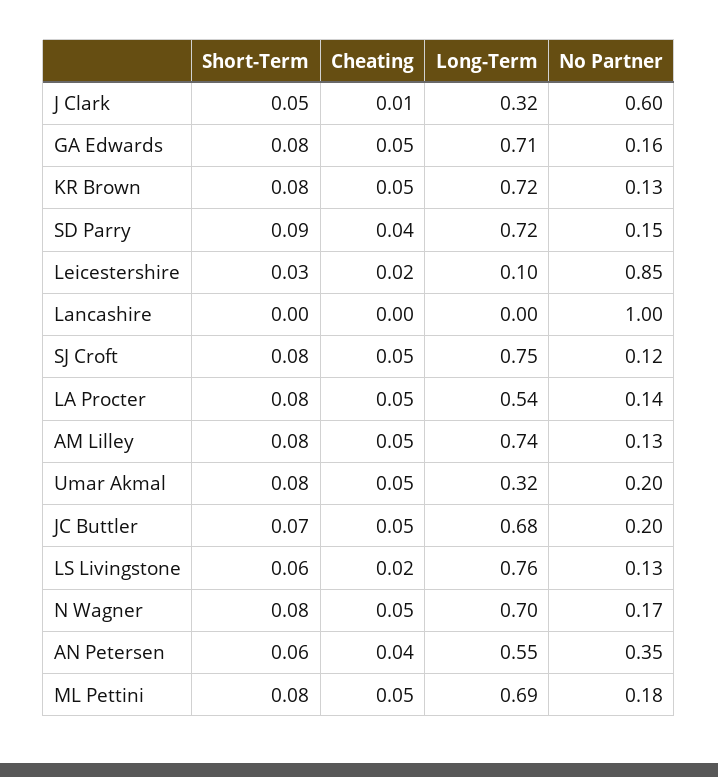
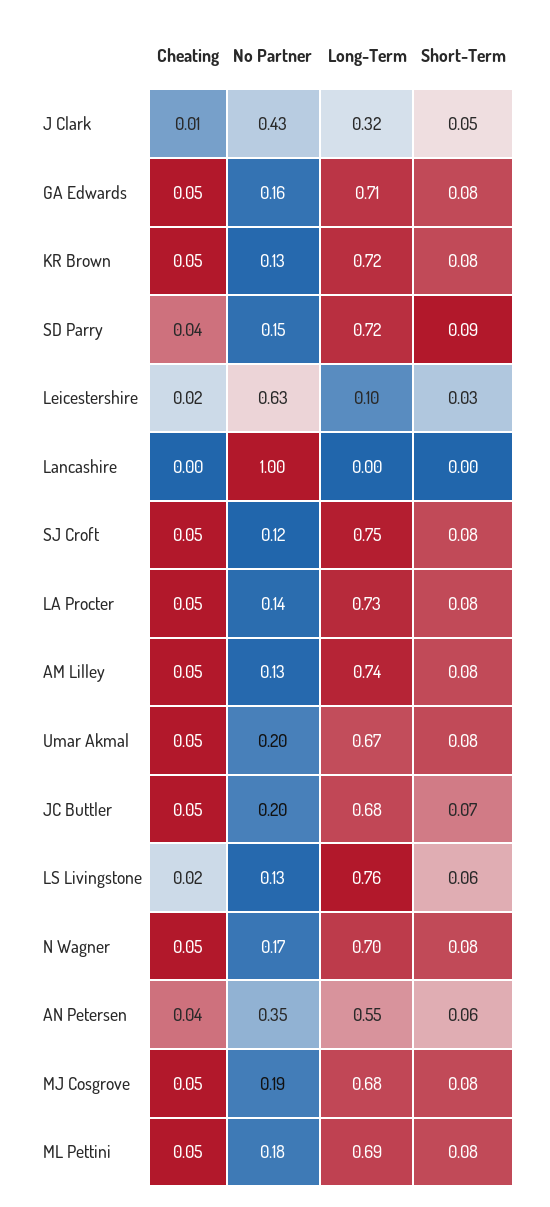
No Partner, J Clark: 0.6 -> 0.43
No Partner, Leicestershire: 0.85 -> 0.63
Long-Term, LA Procter: 0.54 -> 0.73
Long-Term, Umar Akmal: 0.32 -> 0.67
Cheating, MJ Cosgrove: none -> 0.05
No Partner, MJ Cosgrove: none -> 0.19
Long-Term, MJ Cosgrove: none -> 0.68
Short-Term, MJ Cosgrove: none -> 0.08

